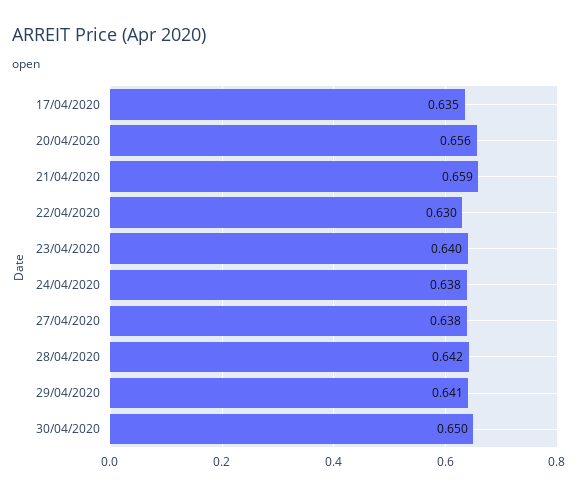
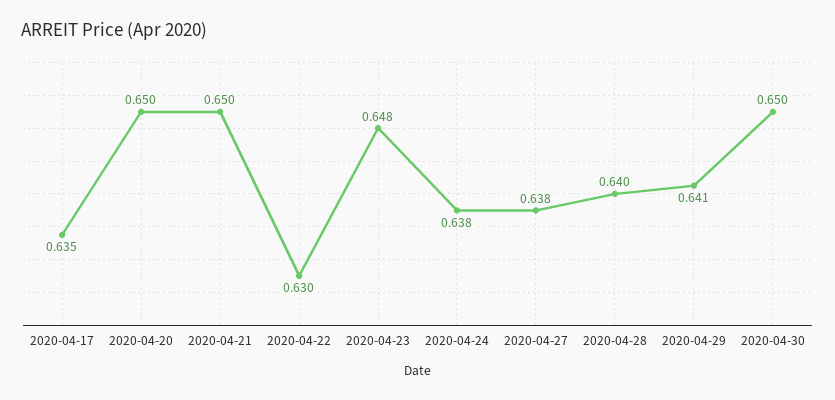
20/04/2020: 0.656 -> 0.65
21/04/2020: 0.659 -> 0.65
23/04/2020: 0.64 -> 0.648
28/04/2020: 0.642 -> 0.64

